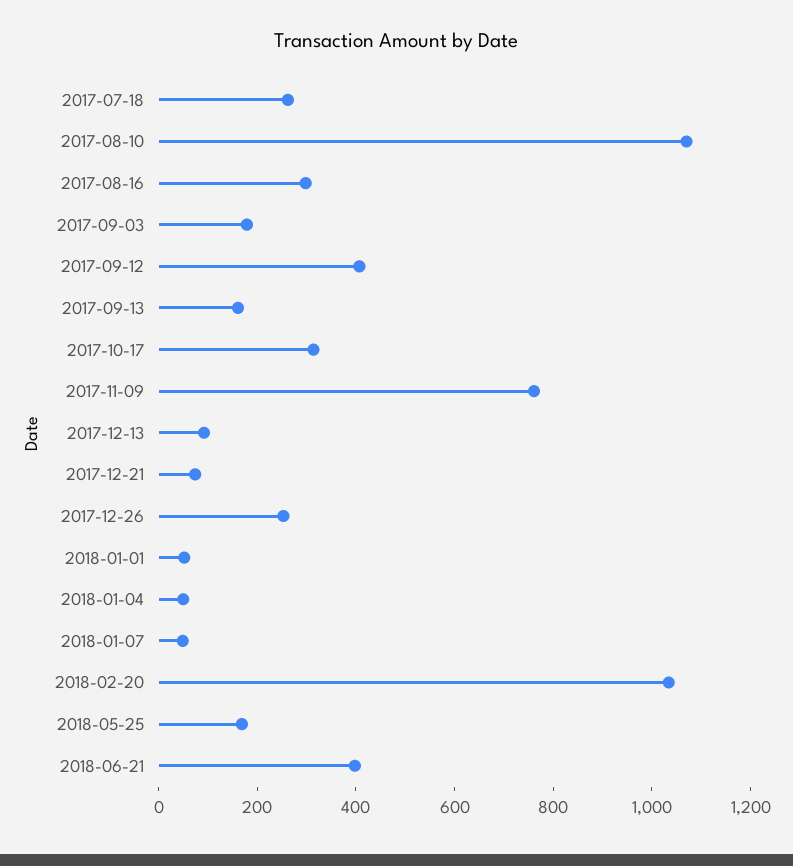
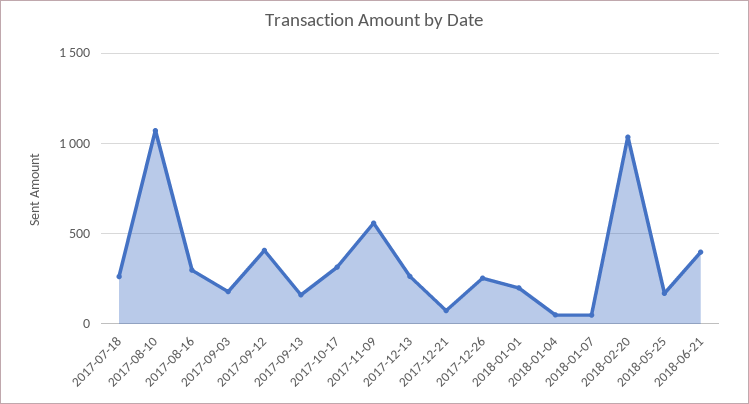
2017-11-09: 750 -> 550
2017-12-13: 100 -> 250
2018-01-01: 50 -> 200

